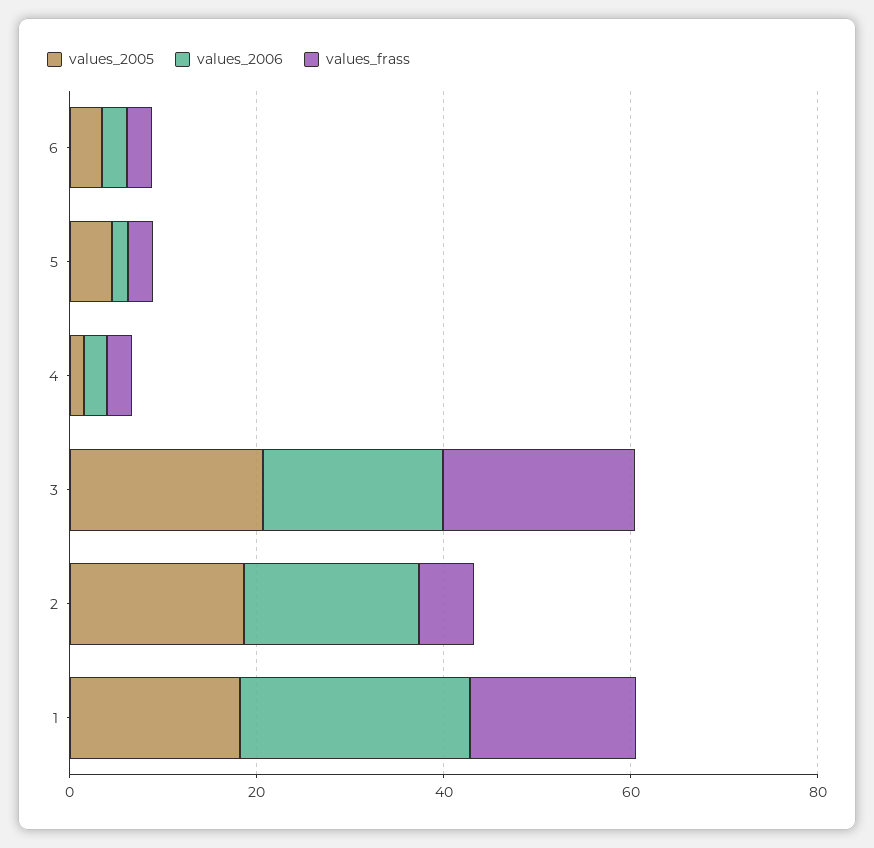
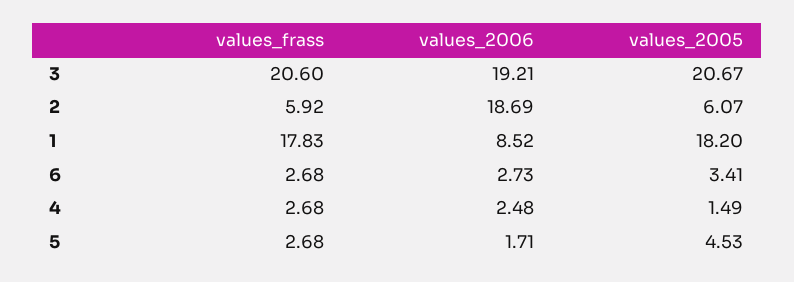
values_2005, 2: 20 -> 6.07
values_2006, 1: 25 -> 8.52

